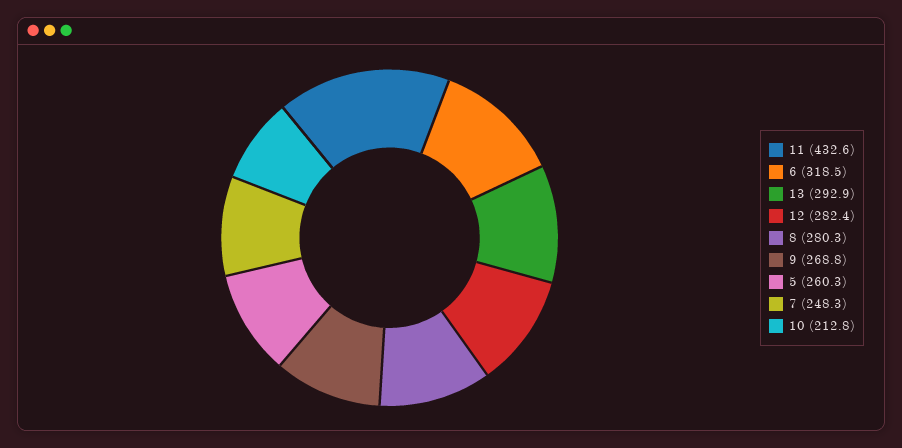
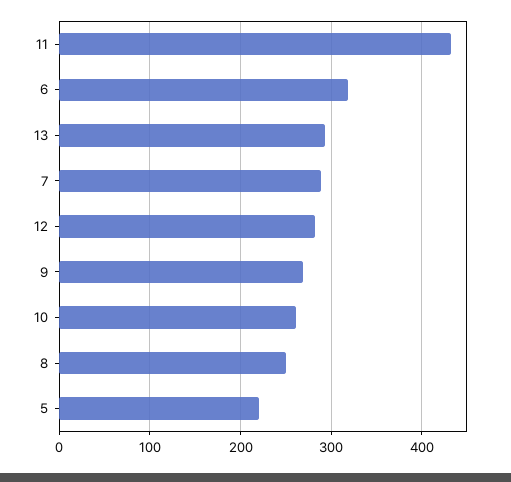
8: 280.3 -> 250
5: 260.3 -> 220
7: 248.3 -> 290
10: 212.8 -> 260

